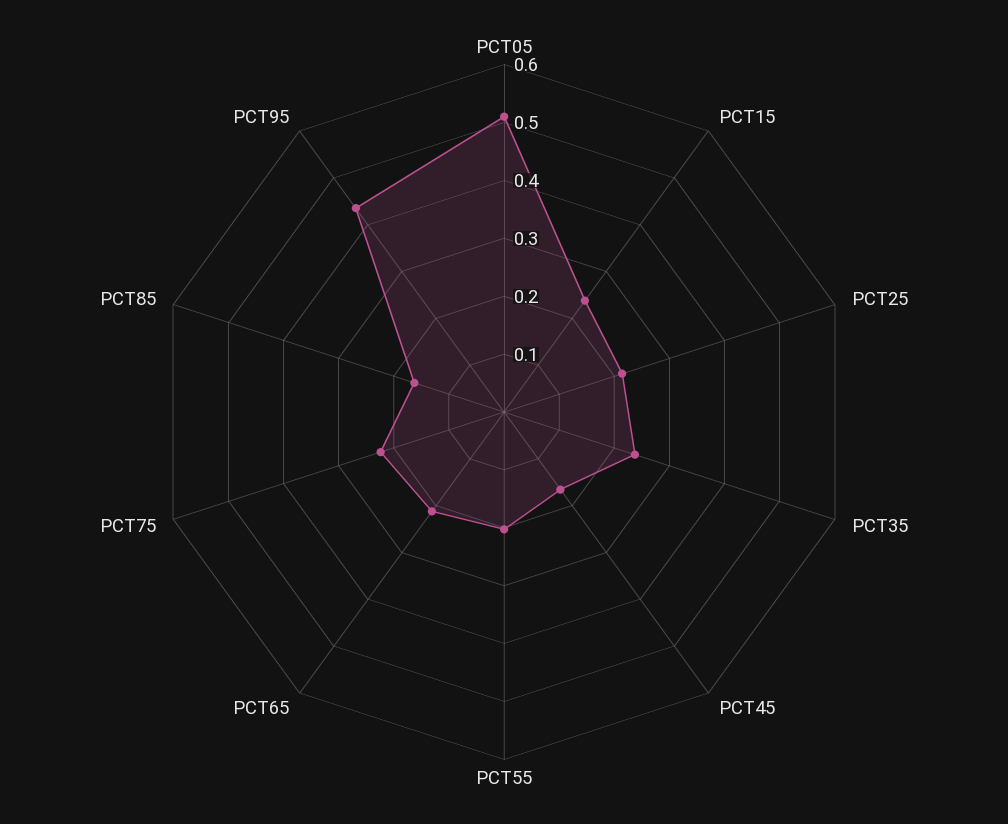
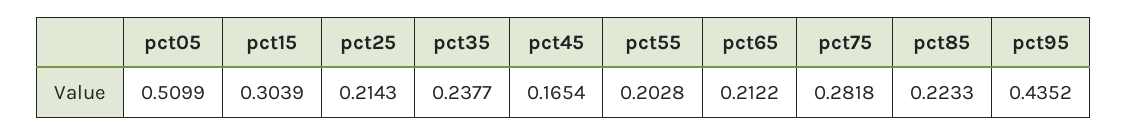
PCT15: 0.24 -> 0.3039
PCT75: 0.22 -> 0.2818
PCT85: 0.16 -> 0.2233

